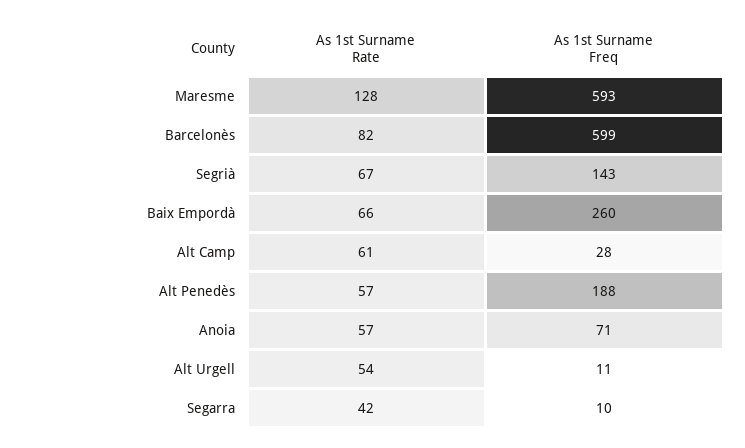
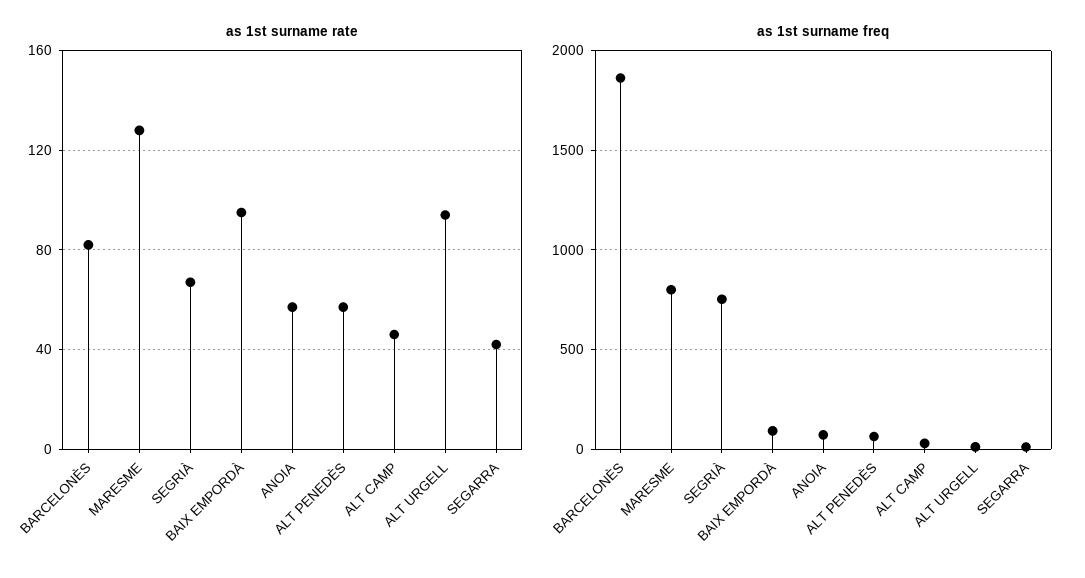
As 1st Surname Freq, Maresme: 593 -> 800
As 1st Surname Freq, Barcelonès: 599 -> 1850
As 1st Surname Freq, Segrià: 143 -> 750
As 1st Surname Rate, Baix Empordà: 66 -> 95
As 1st Surname Freq, Baix Empordà: 260 -> 100
As 1st Surname Rate, Alt Camp: 61 -> 45
As 1st Surname Freq, Alt Penedès: 188 -> 50
As 1st Surname Rate, Alt Urgell: 54 -> 95

